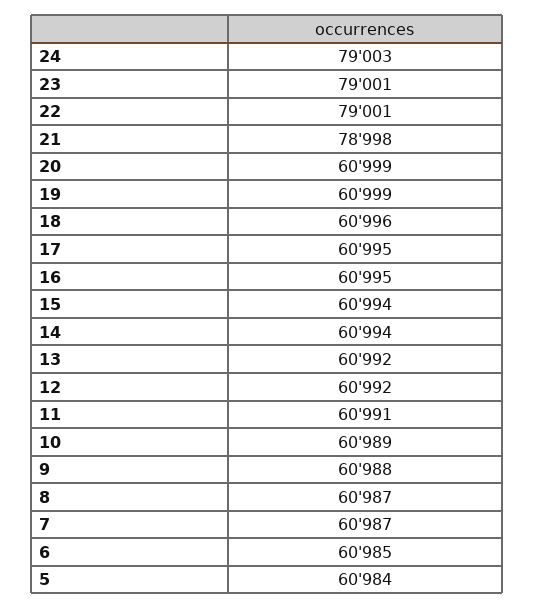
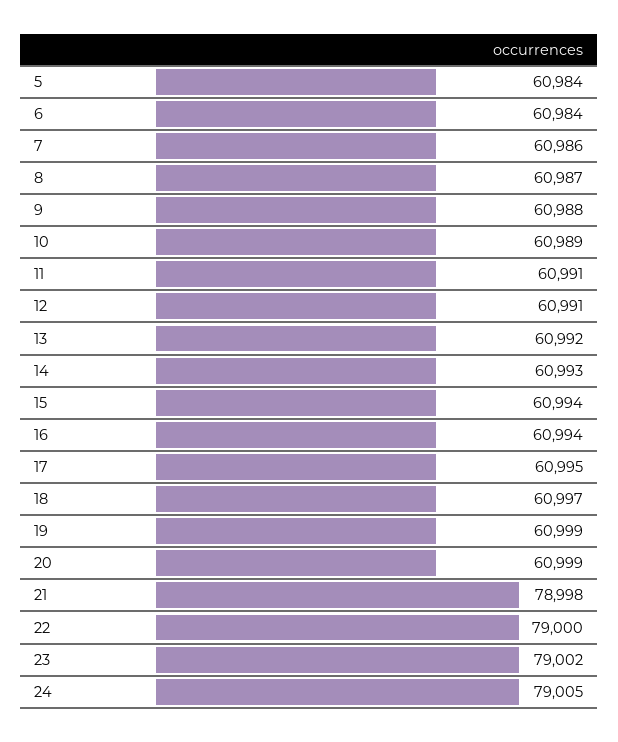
24: 79003 -> 79005
23: 79001 -> 79002
22: 79001 -> 79000
18: 60996 -> 60997
16: 60995 -> 60994
14: 60994 -> 60993
12: 60992 -> 60991
7: 60987 -> 60986
6: 60985 -> 60984

